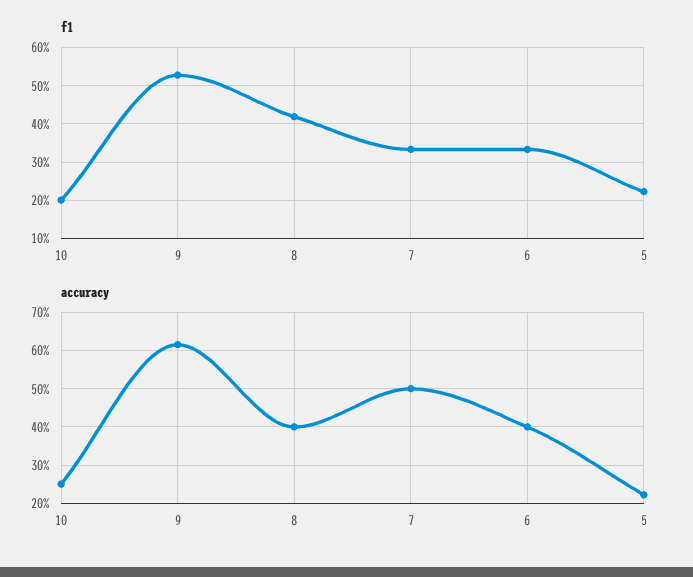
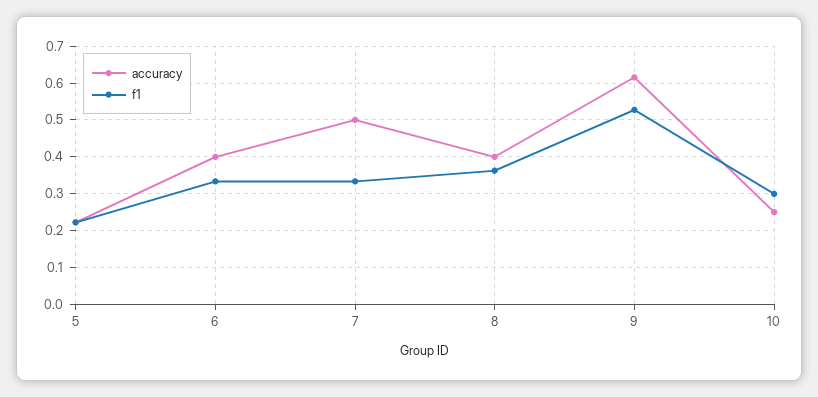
f1, 10: 0.2 -> 0.3
f1, 8: 0.42 -> 0.36

